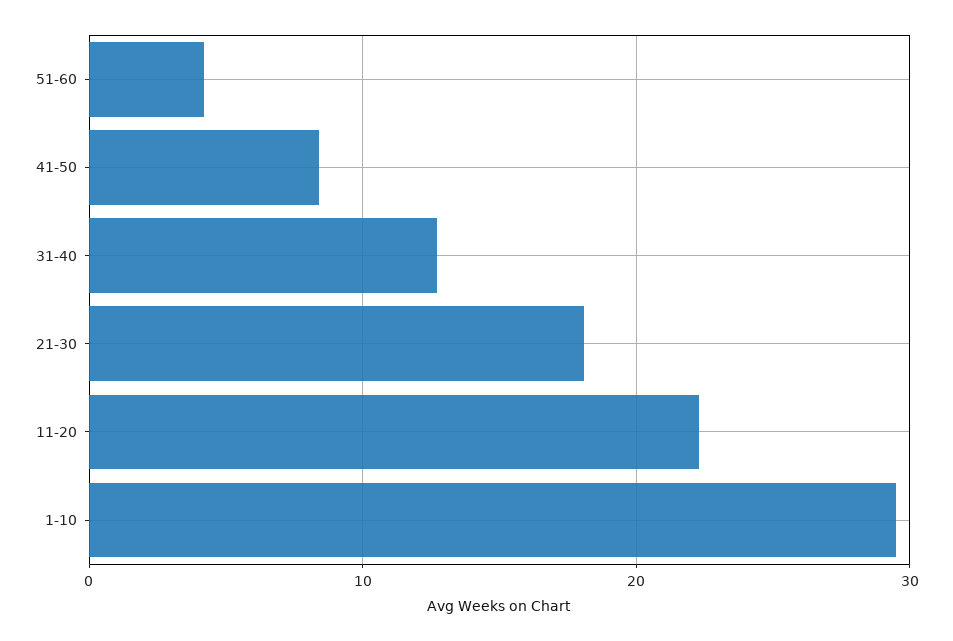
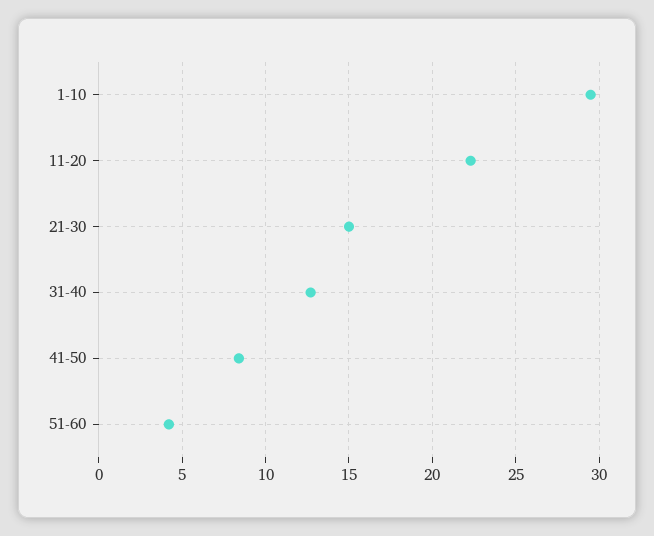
21-30: 18 -> 15

